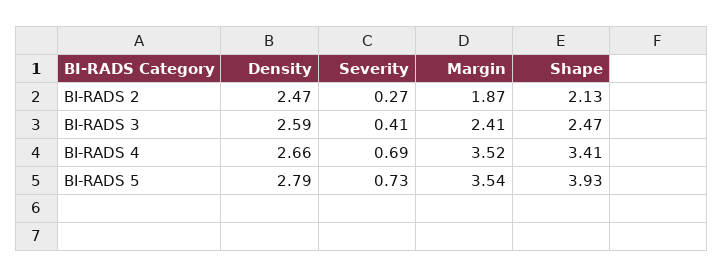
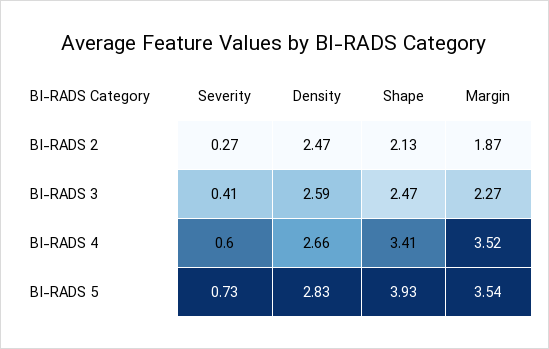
Margin, BI-RADS 3: 2.41 -> 2.27
Severity, BI-RADS 4: 0.69 -> 0.6
Density, BI-RADS 5: 2.79 -> 2.83

